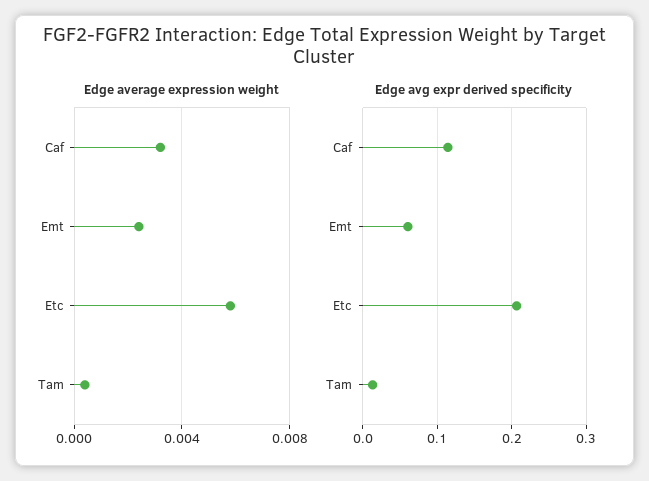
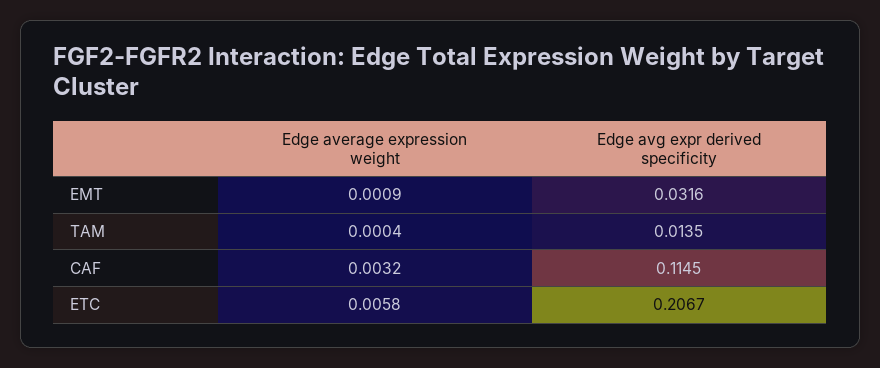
Edge average expression weight, Emt: 0.0025 -> 0.0009
Edge avg expr derived specificity, Emt: 0.06 -> 0.0316

